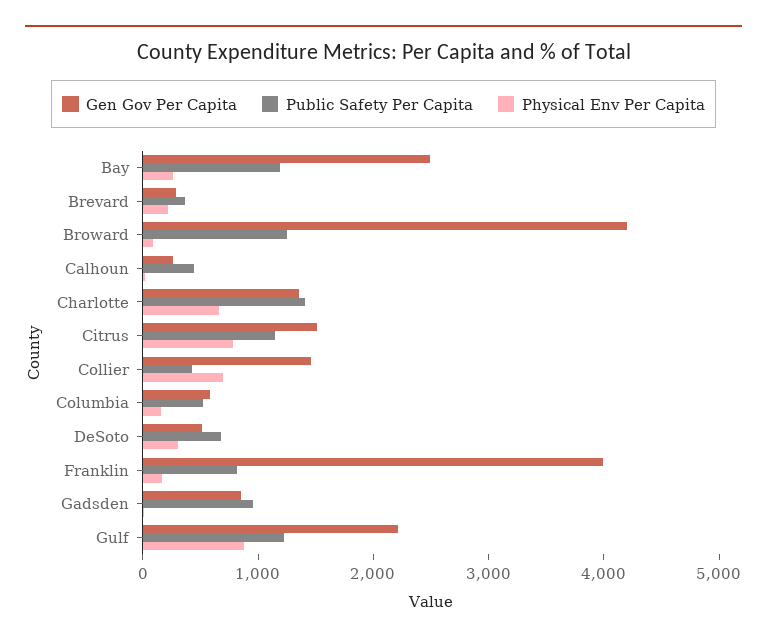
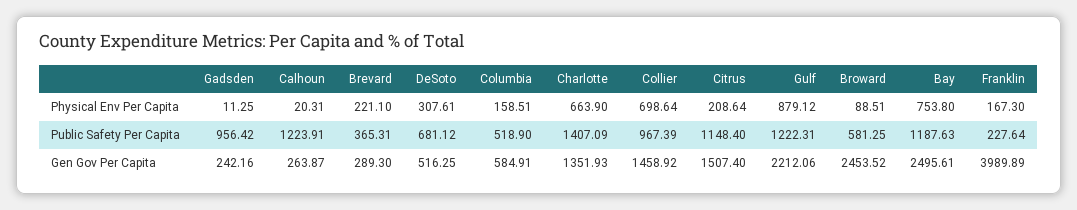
Physical Env Per Capita, Bay: 200 -> 753.8
Gen Gov Per Capita, Broward: 4200 -> 2453.52
Public Safety Per Capita, Broward: 1200 -> 581.25
Public Safety Per Capita, Calhoun: 400 -> 1223.91
Physical Env Per Capita, Citrus: 800 -> 208.64
Public Safety Per Capita, Collier: 400 -> 967.39
Public Safety Per Capita, Franklin: 800 -> 227.64
Gen Gov Per Capita, Gadsden: 800 -> 242.16

